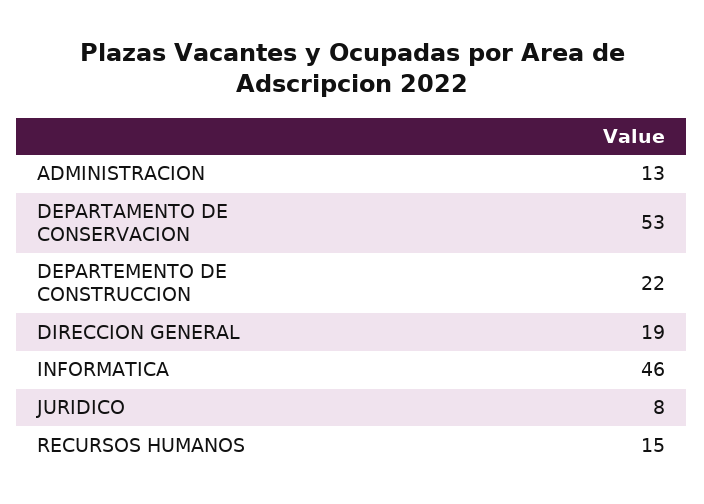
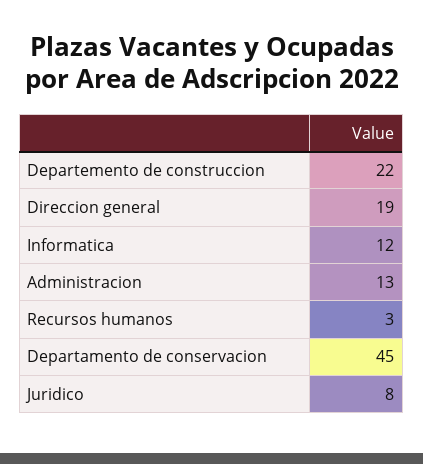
DEPARTAMENTO DE CONSERVACION: 53 -> 45
INFORMATICA: 46 -> 12
RECURSOS HUMANOS: 15 -> 3

